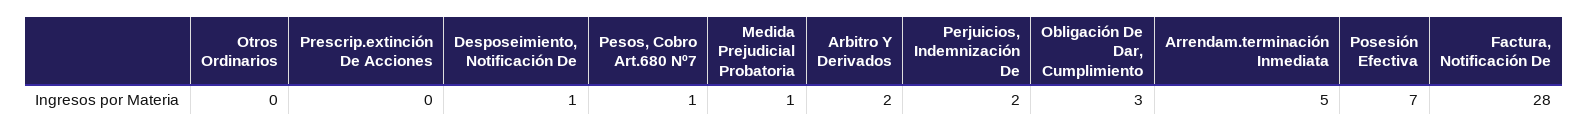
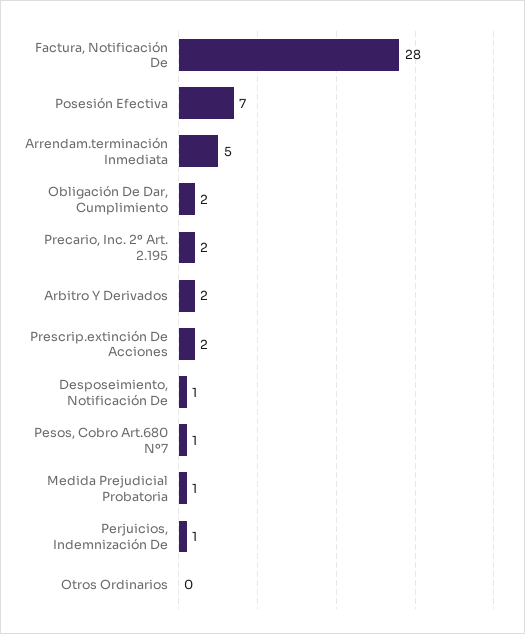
Prescrip.extinción De Acciones: 0 -> 2
Perjuicios, Indemnización De: 2 -> 1
Obligación De Dar, Cumplimiento: 3 -> 2
Precario, Inc. 2º Art. 2.195: none -> 2

